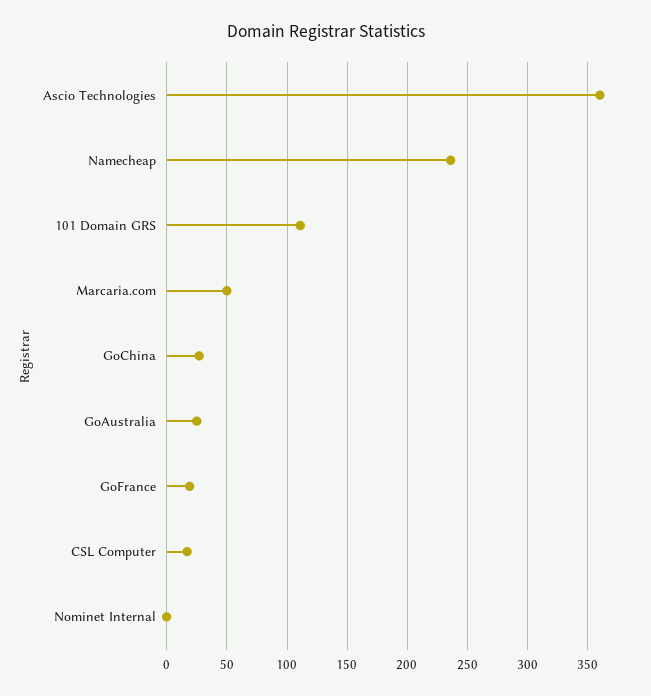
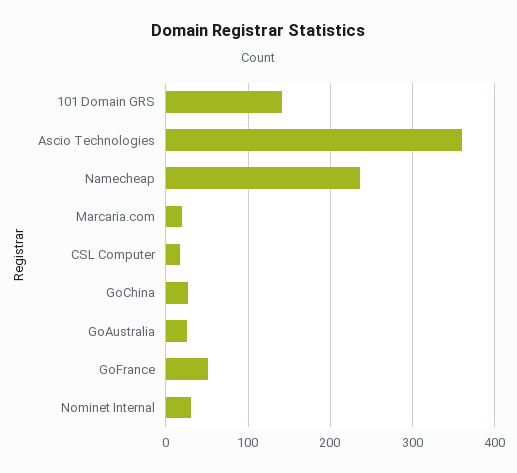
101 Domain GRS: 110 -> 140
Marcaria.com: 50 -> 20
GoFrance: 20 -> 50
Nominet Internal: 0 -> 30

